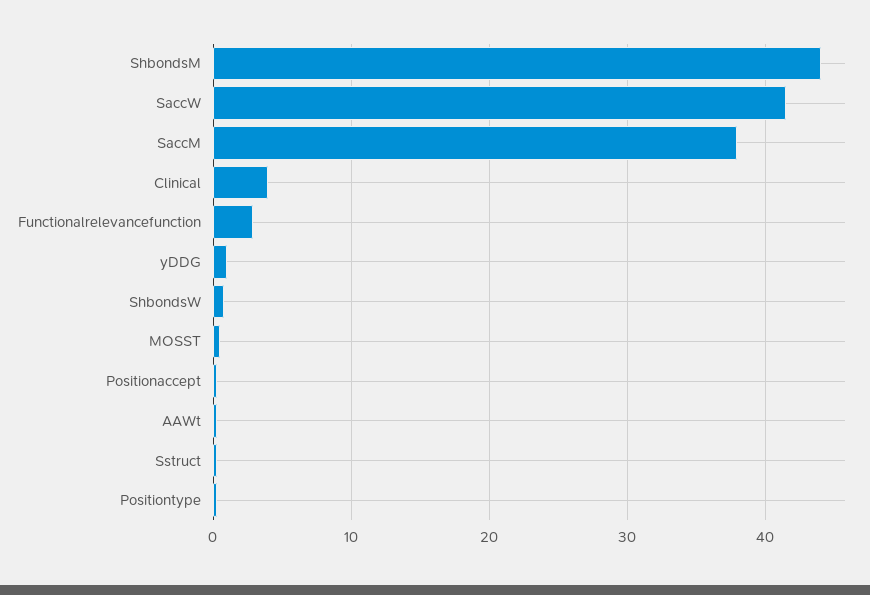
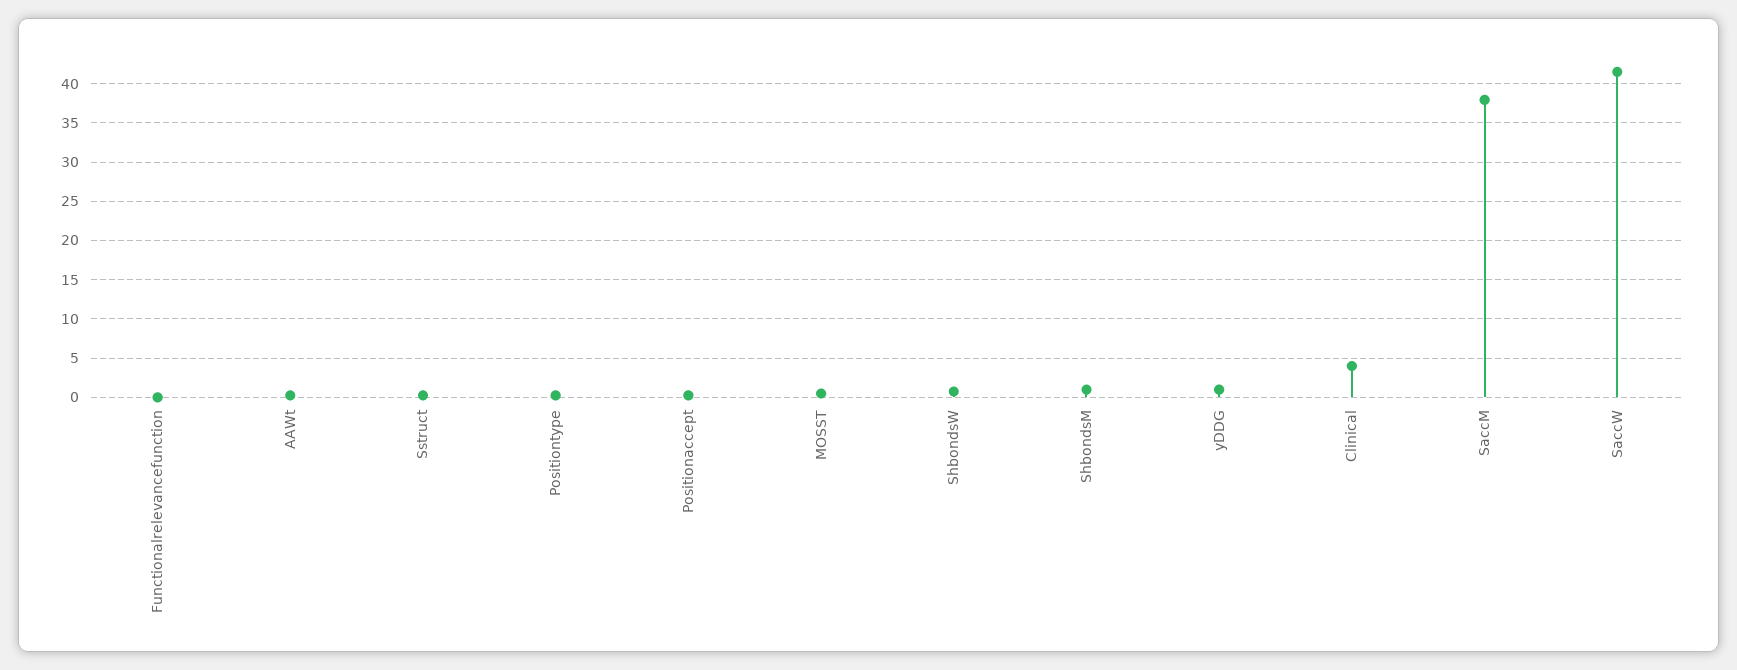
ShbondsM: 44 -> 1
Functionalrelevancefunction: 3 -> 0

